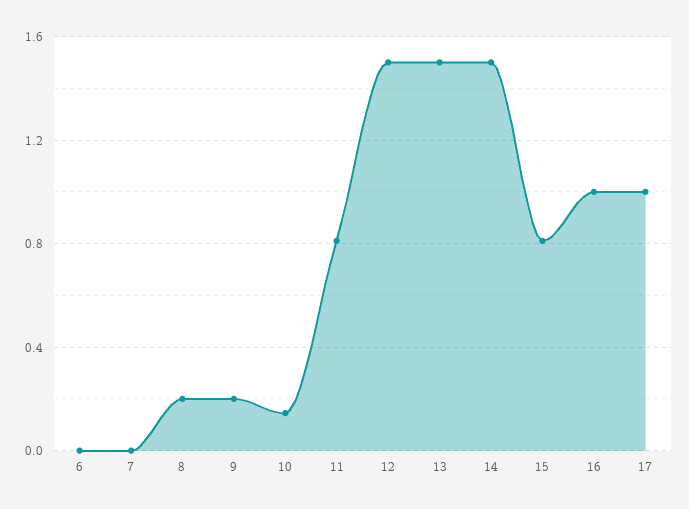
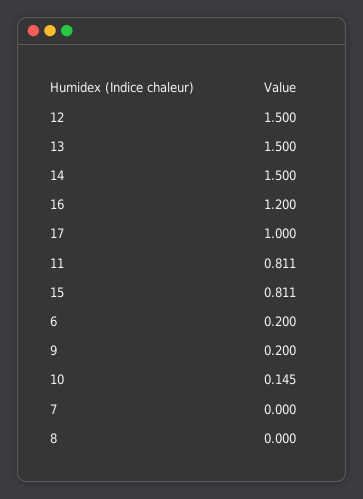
6: 0 -> 0.2
8: 0.2 -> 0
16: 1 -> 1.2

